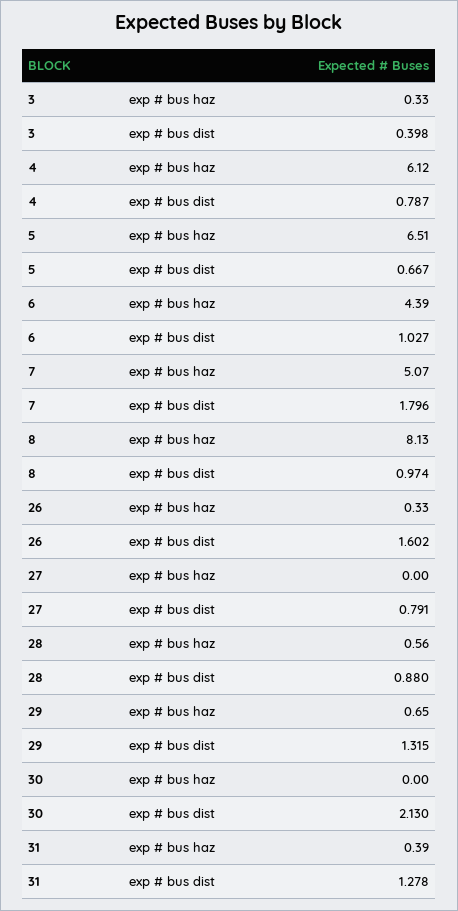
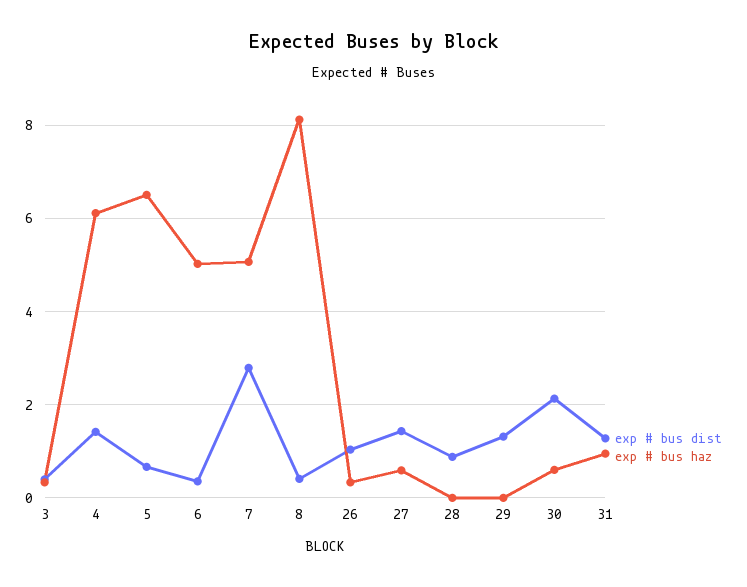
exp # bus dist, 4: 0.787 -> 1.4
exp # bus haz, 6: 4.39 -> 5
exp # bus dist, 6: 1.027 -> 0.4
exp # bus dist, 7: 1.796 -> 2.8
exp # bus dist, 8: 0.974 -> 0.4
exp # bus dist, 26: 1.602 -> 1
exp # bus haz, 27: 0 -> 0.6
exp # bus dist, 27: 0.791 -> 1.4
exp # bus haz, 28: 0.56 -> 0
exp # bus haz, 29: 0.65 -> 0
exp # bus haz, 30: 0 -> 0.6
exp # bus haz, 31: 0.39 -> 1

